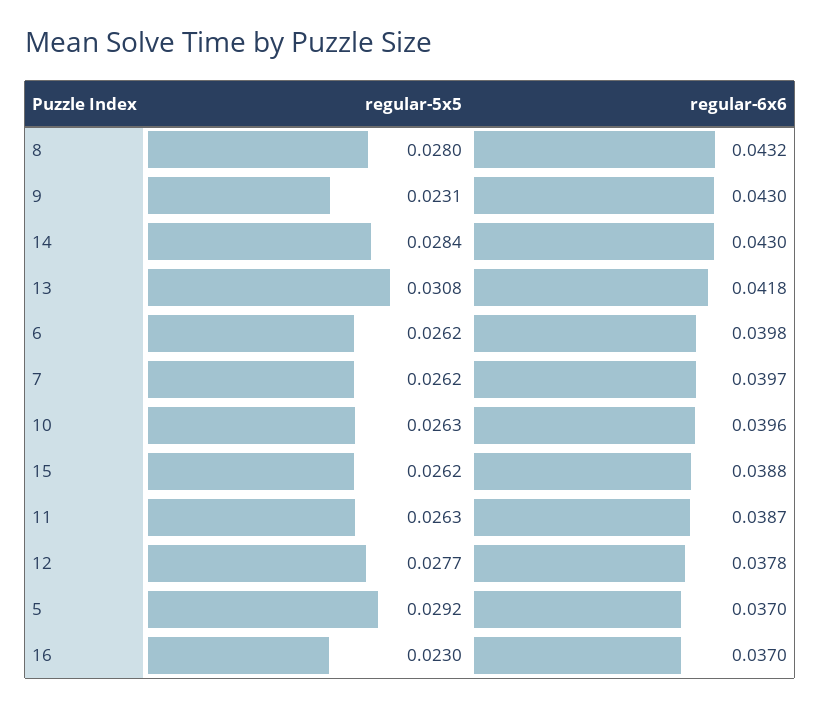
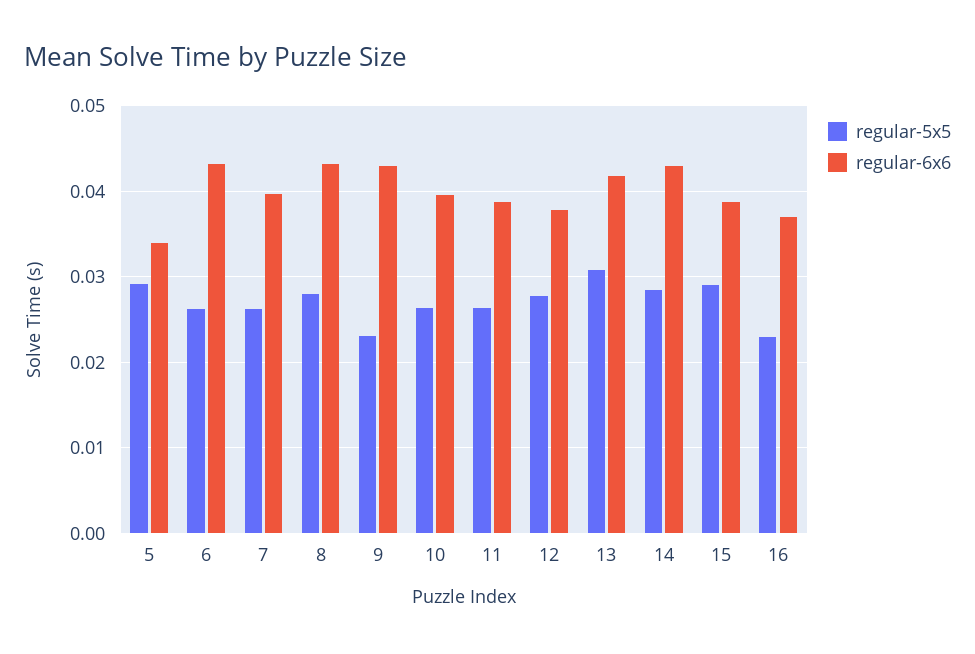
regular-6x6, 6: 0.0398 -> 0.043
regular-5x5, 15: 0.0262 -> 0.029
regular-6x6, 5: 0.037 -> 0.034

